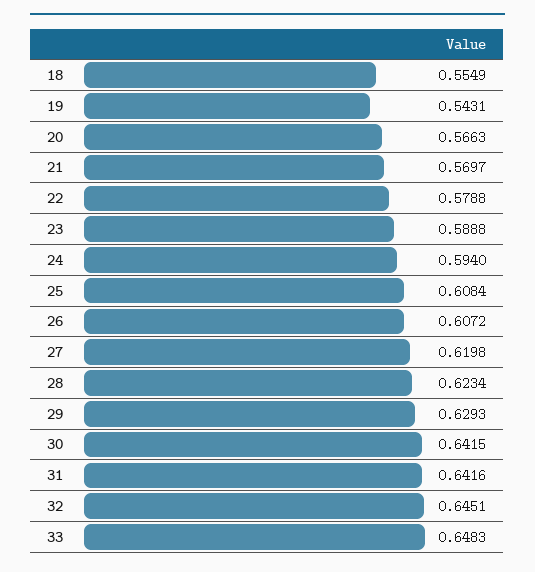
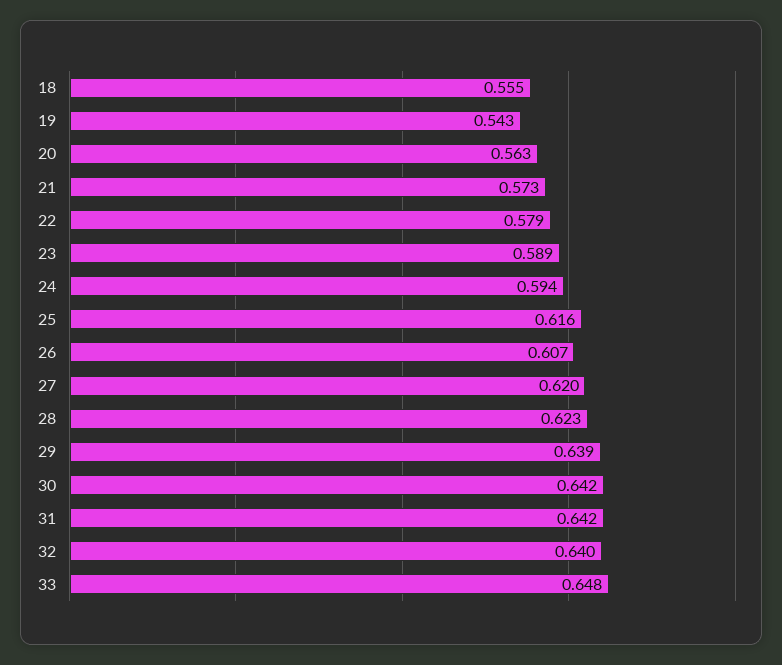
20: 0.5663 -> 0.563
21: 0.5697 -> 0.573
25: 0.6084 -> 0.616
29: 0.6293 -> 0.639
32: 0.6451 -> 0.64

